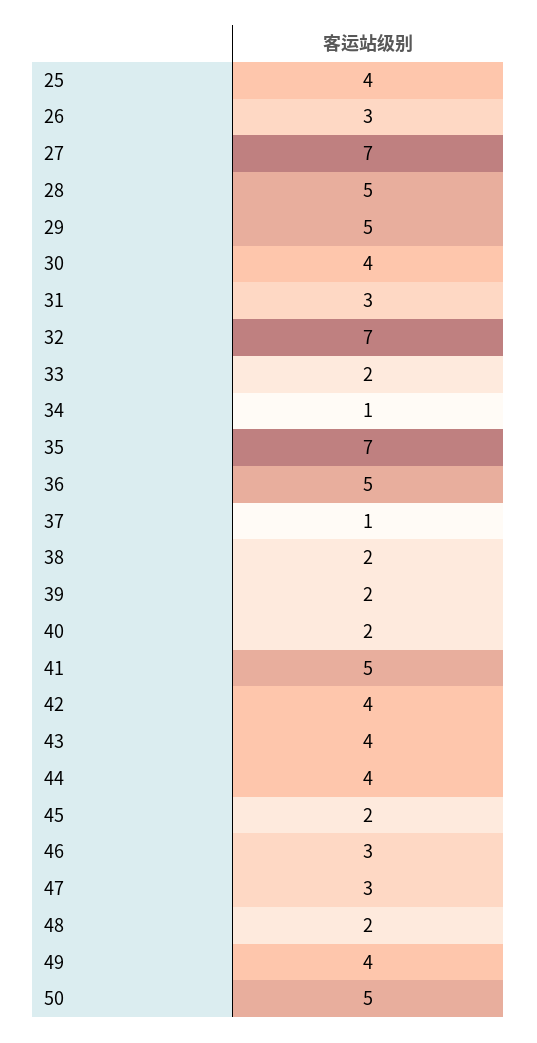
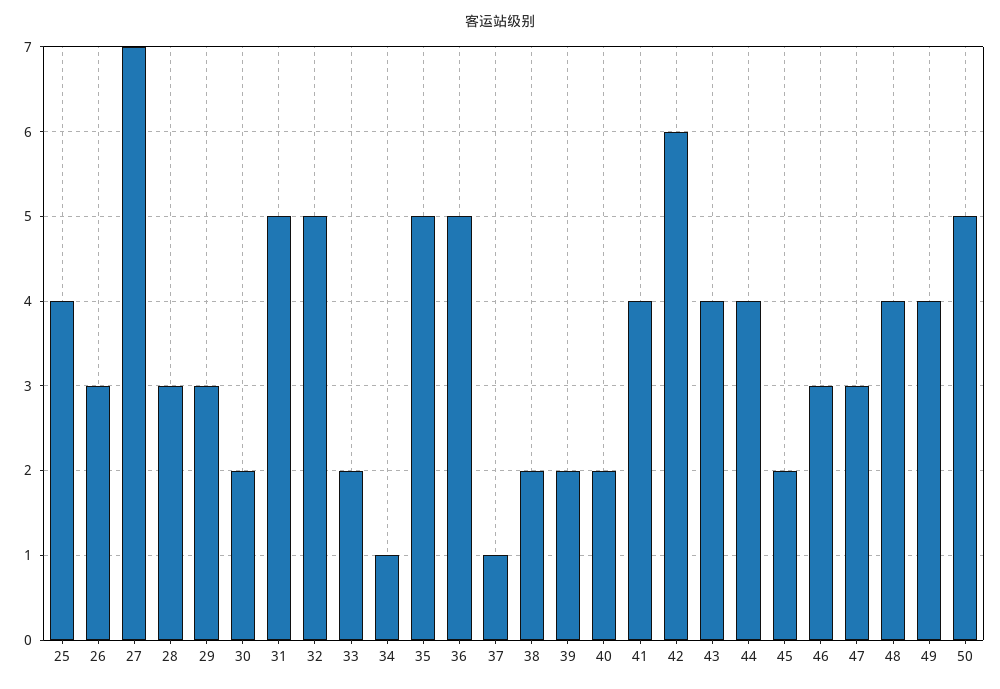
28: 5 -> 3
29: 5 -> 3
30: 4 -> 2
31: 3 -> 5
32: 7 -> 5
35: 7 -> 5
41: 5 -> 4
42: 4 -> 6
48: 2 -> 4

